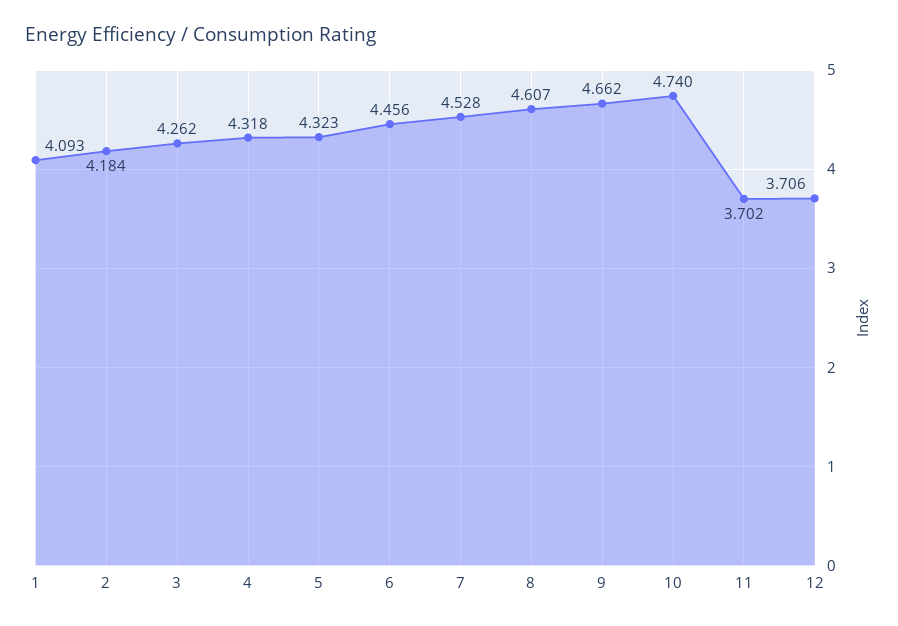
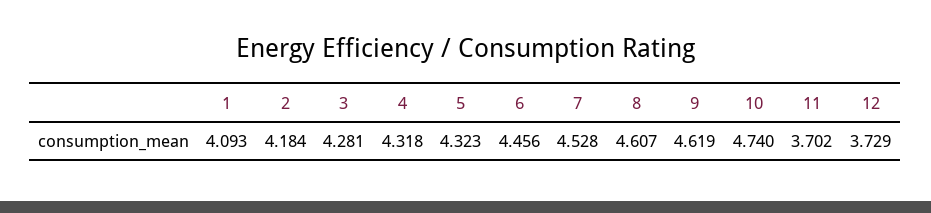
3: 4.262 -> 4.281
9: 4.662 -> 4.619
12: 3.706 -> 3.729

